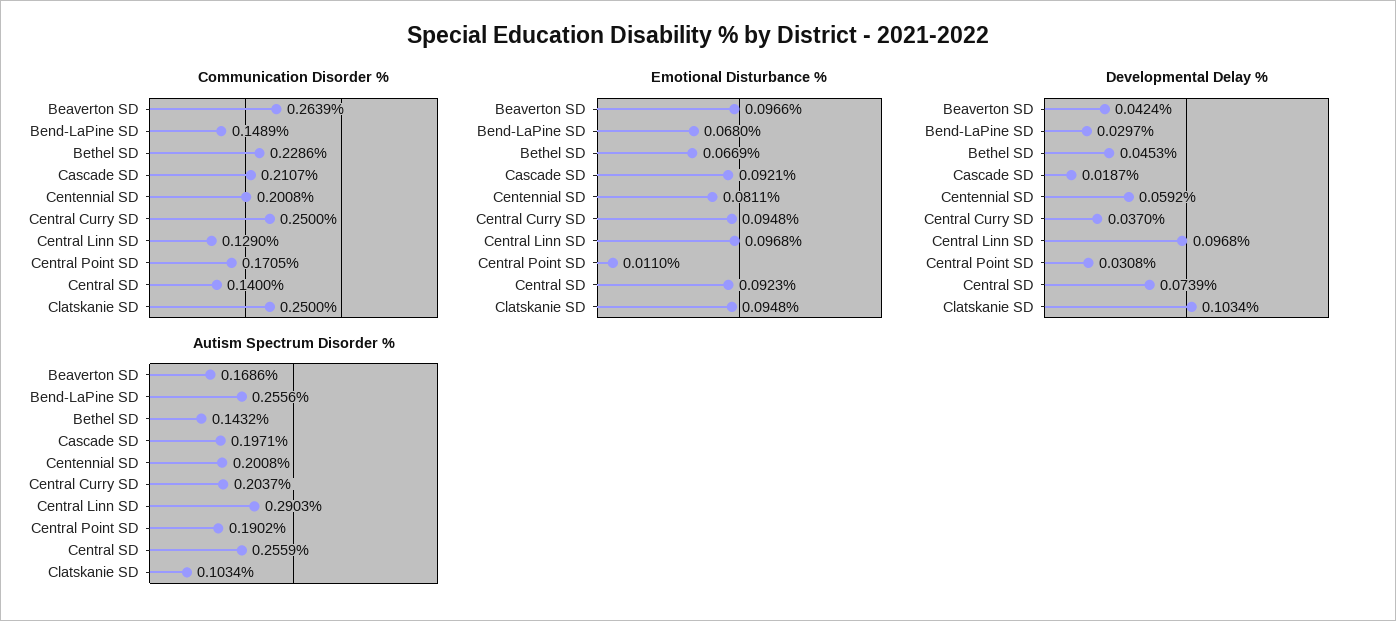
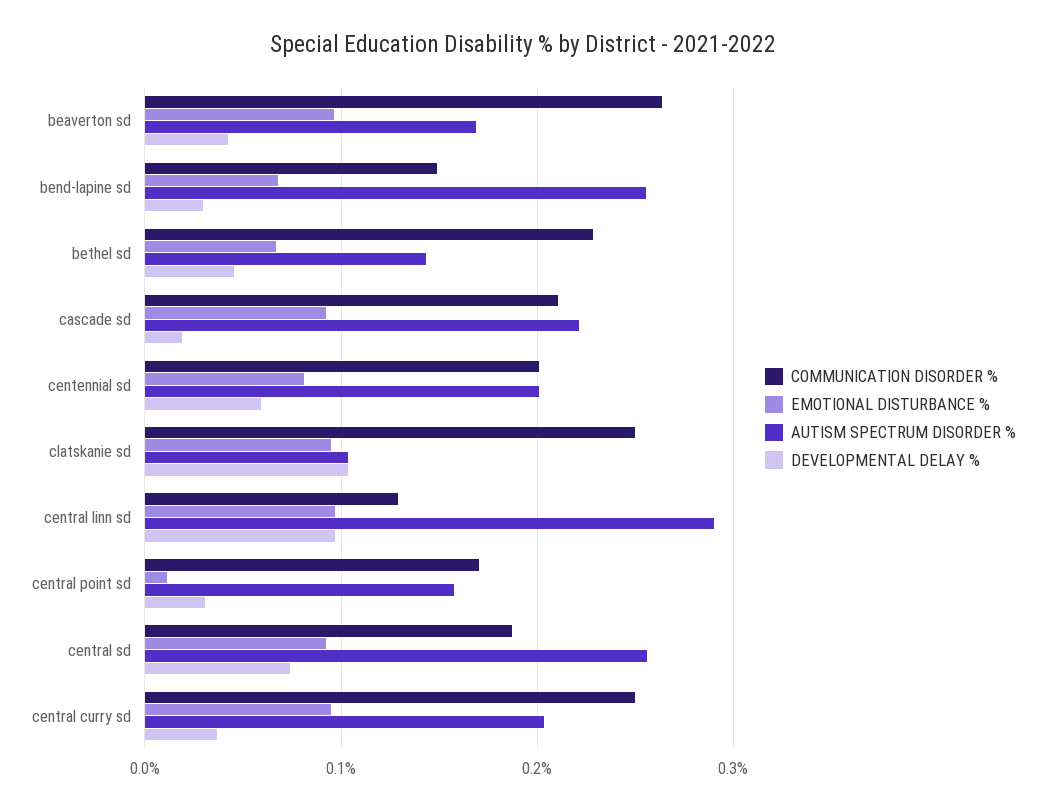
Communication Disorder %, Central SD: 0.14 -> 0.19
Autism Spectrum Disorder %, Cascade SD: 0.1971 -> 0.22
Autism Spectrum Disorder %, Central Point SD: 0.1902 -> 0.16

